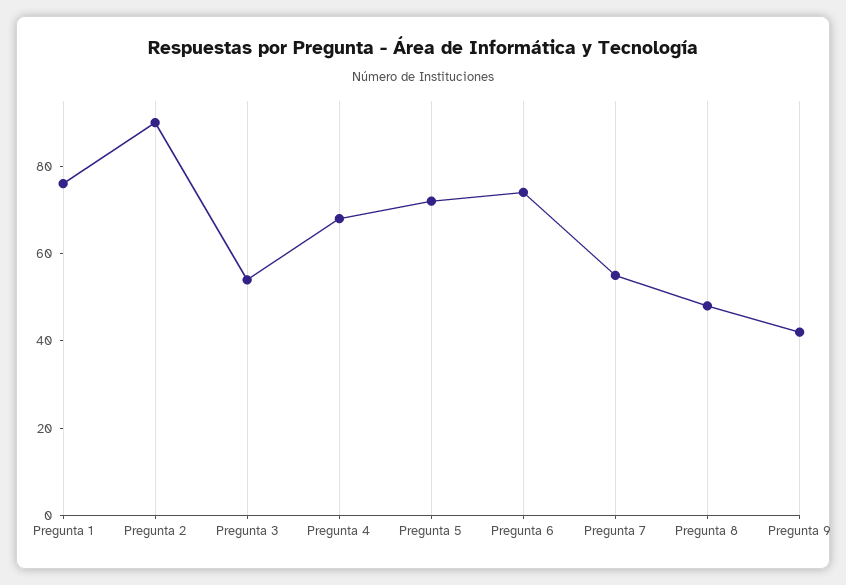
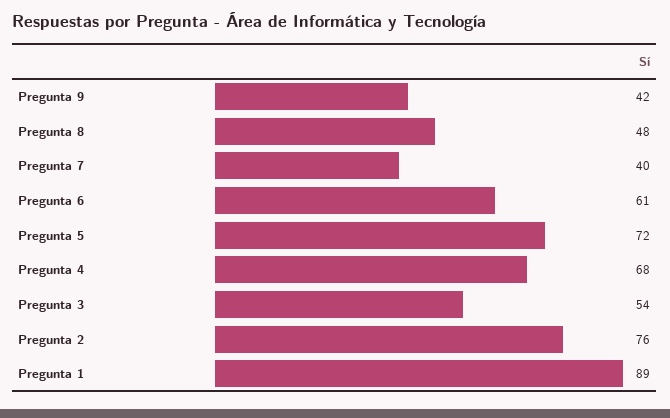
Pregunta 1: 75 -> 89
Pregunta 2: 90 -> 76
Pregunta 6: 75 -> 61
Pregunta 7: 55 -> 40

